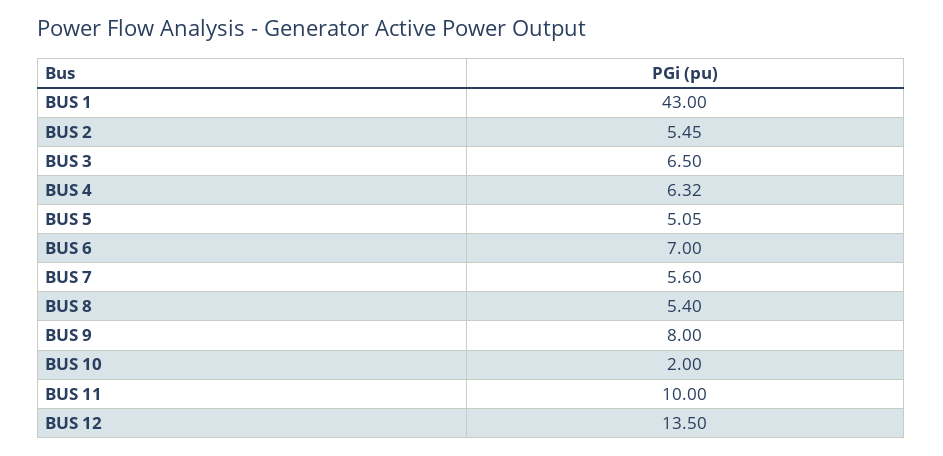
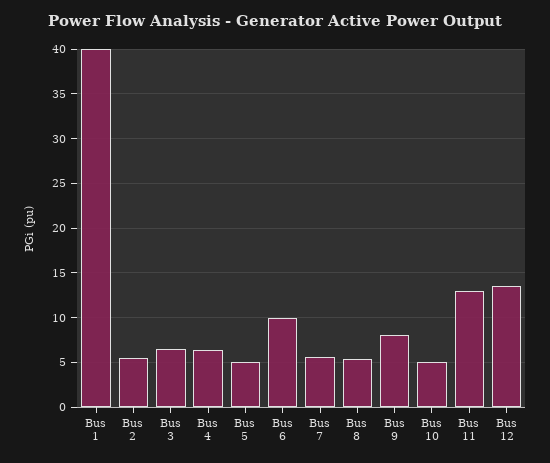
BUS 1: 43 -> 40
BUS 6: 7 -> 10
BUS 10: 2 -> 5
BUS 11: 10 -> 13

